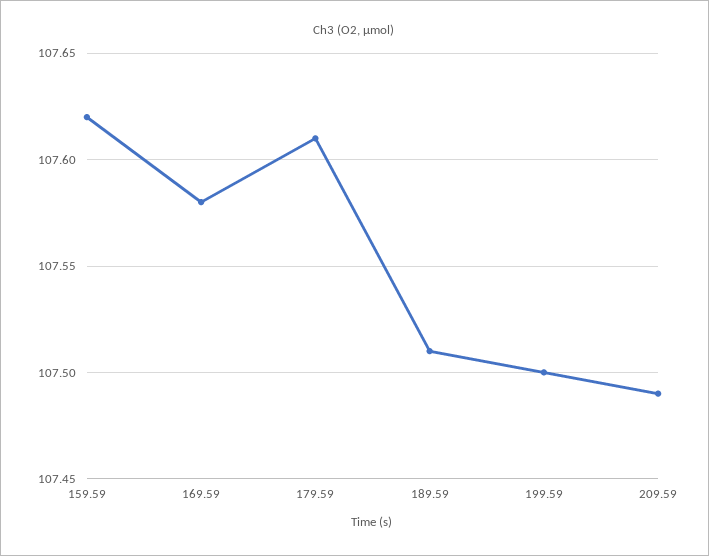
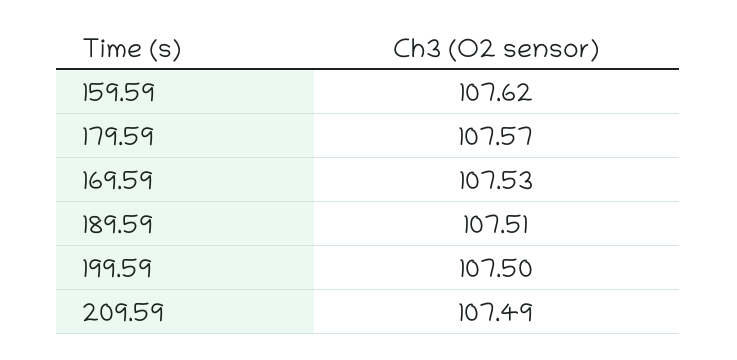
169.59: 107.58 -> 107.53
179.59: 107.61 -> 107.57

